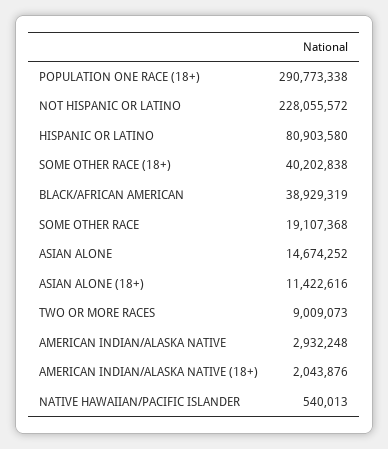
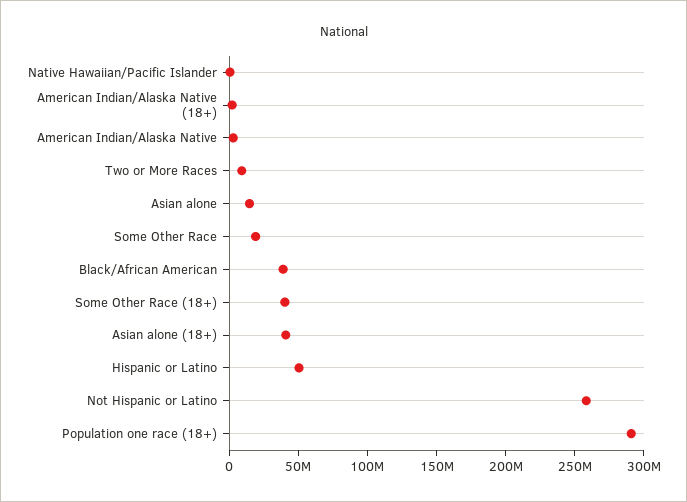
NOT HISPANIC OR LATINO: 228055572 -> 260000000
HISPANIC OR LATINO: 80903580 -> 50000000
ASIAN ALONE (18+): 11422616 -> 40000000

